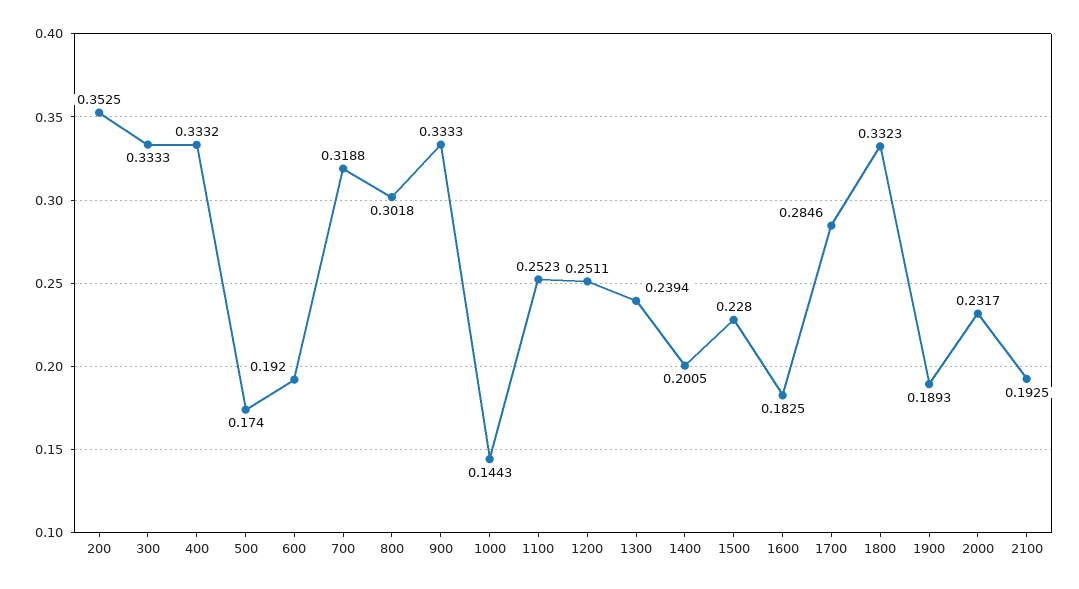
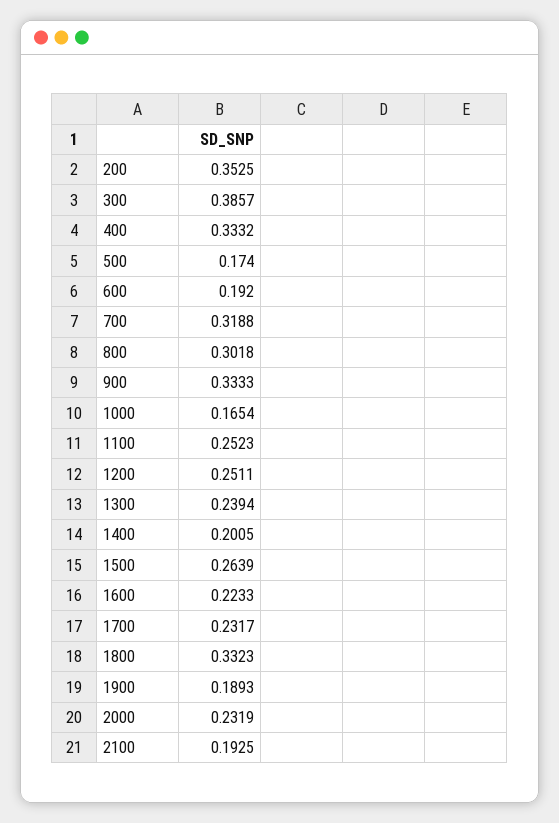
300: 0.3333 -> 0.3857
1000: 0.1443 -> 0.1654
1500: 0.228 -> 0.2639
1600: 0.1825 -> 0.2233
1700: 0.2846 -> 0.2317
2000: 0.2317 -> 0.2319

